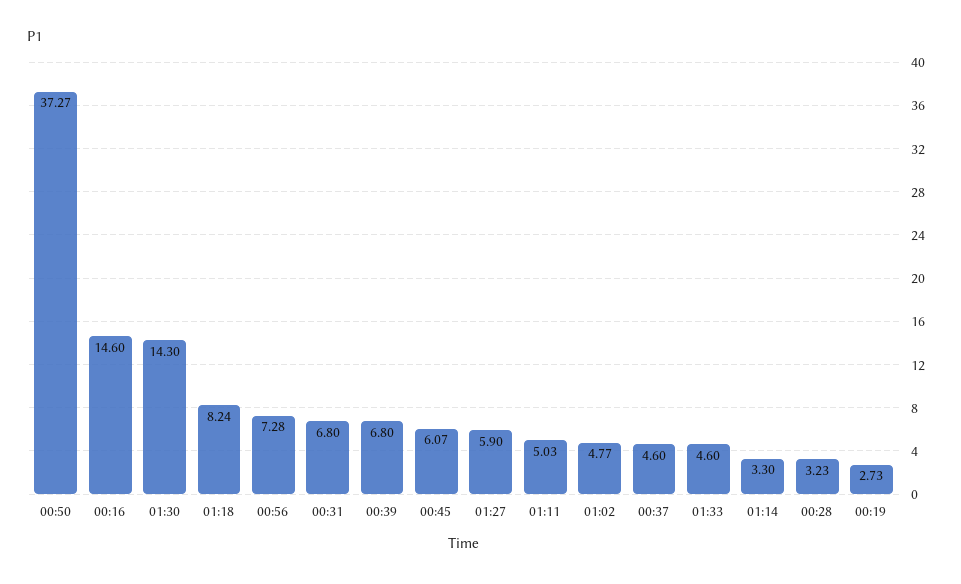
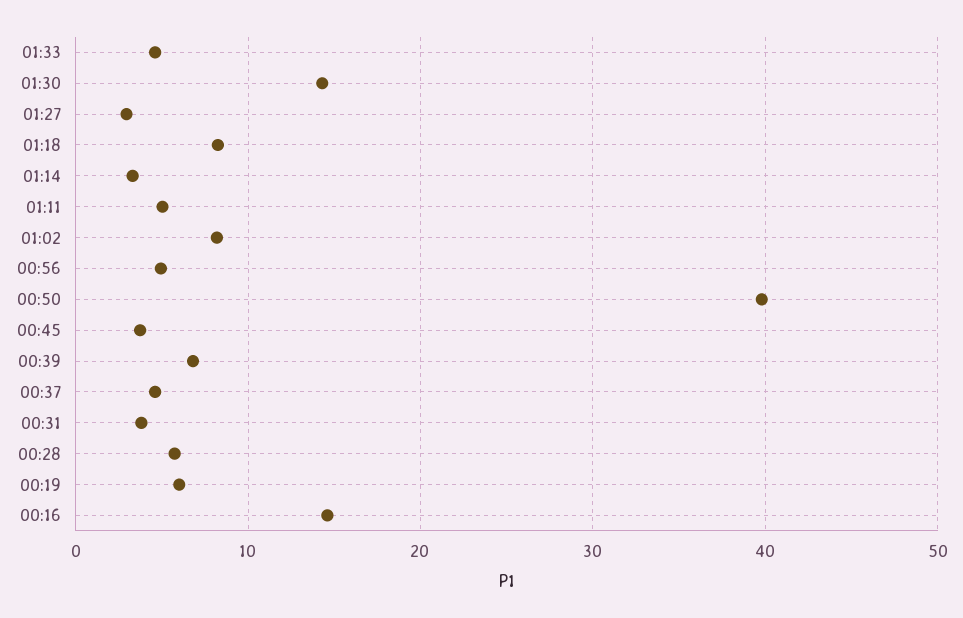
00:50: 37.27 -> 40
00:56: 7.28 -> 5
00:31: 6.8 -> 4
00:45: 6.07 -> 4
01:27: 5.9 -> 3
01:02: 4.77 -> 8
00:28: 3.23 -> 6
00:19: 2.73 -> 6

